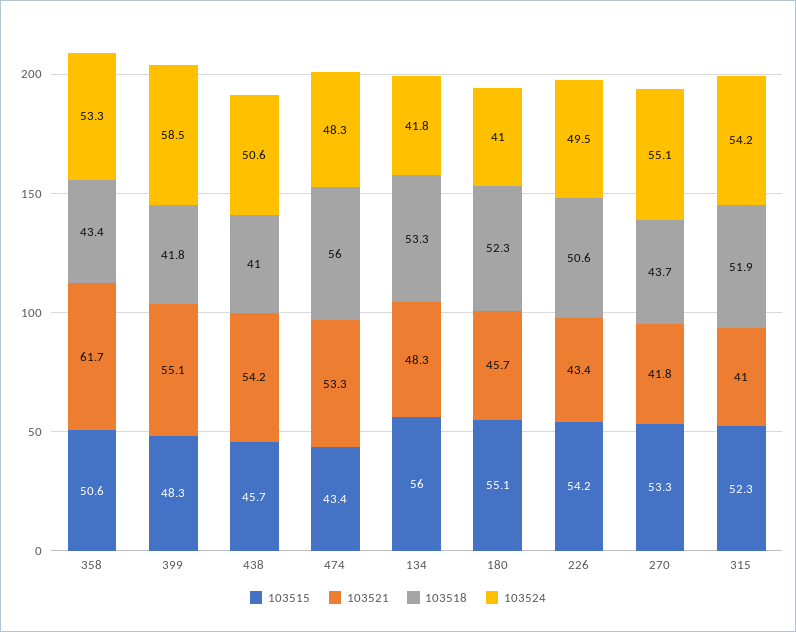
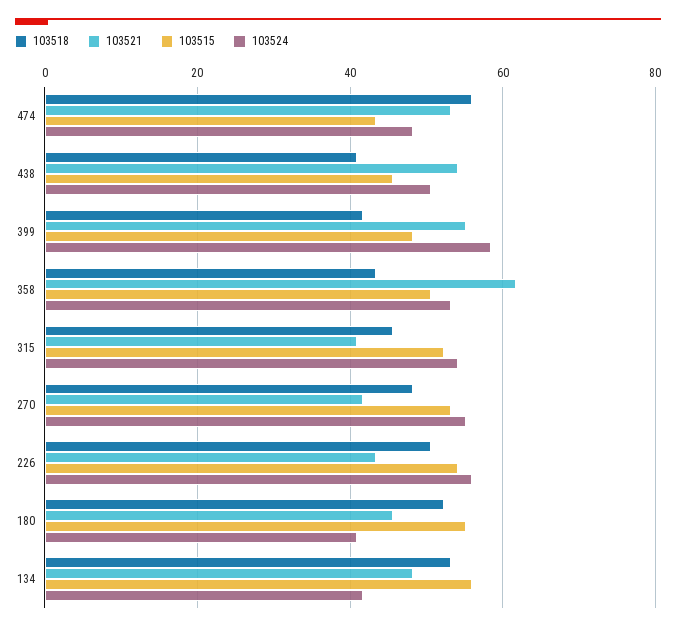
103524, 226: 49.5 -> 56
103518, 270: 43.7 -> 48
103518, 315: 51.9 -> 46

